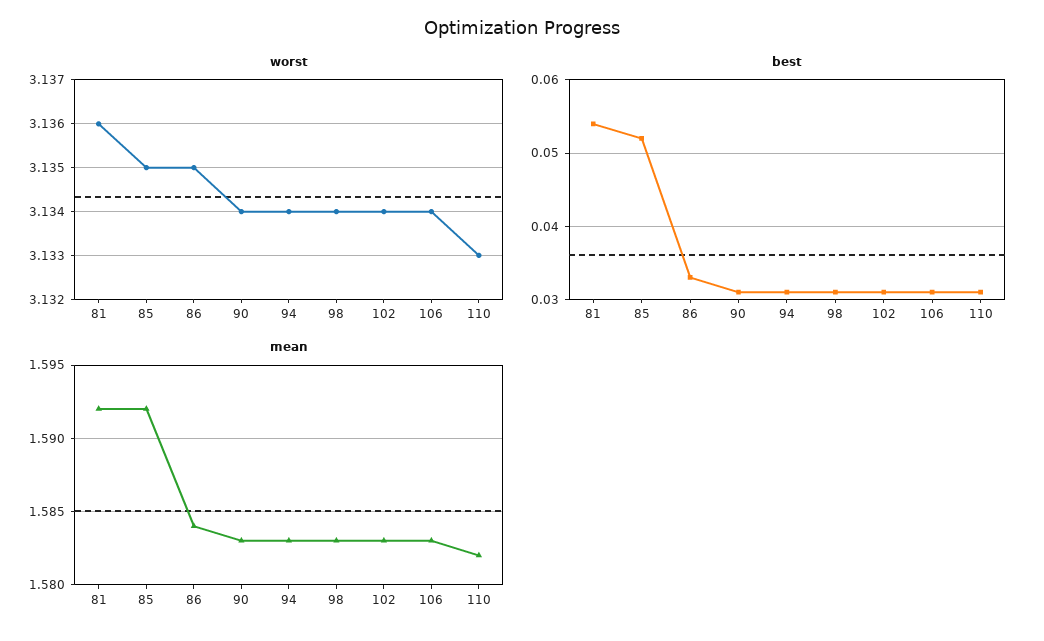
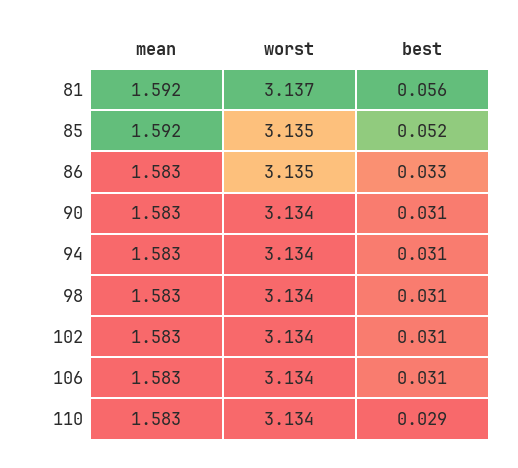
worst, 81: 3.136 -> 3.137
worst, 110: 3.133 -> 3.134
best, 81: 0.054 -> 0.056
best, 110: 0.031 -> 0.029
mean, 86: 1.584 -> 1.583
mean, 110: 1.582 -> 1.583

